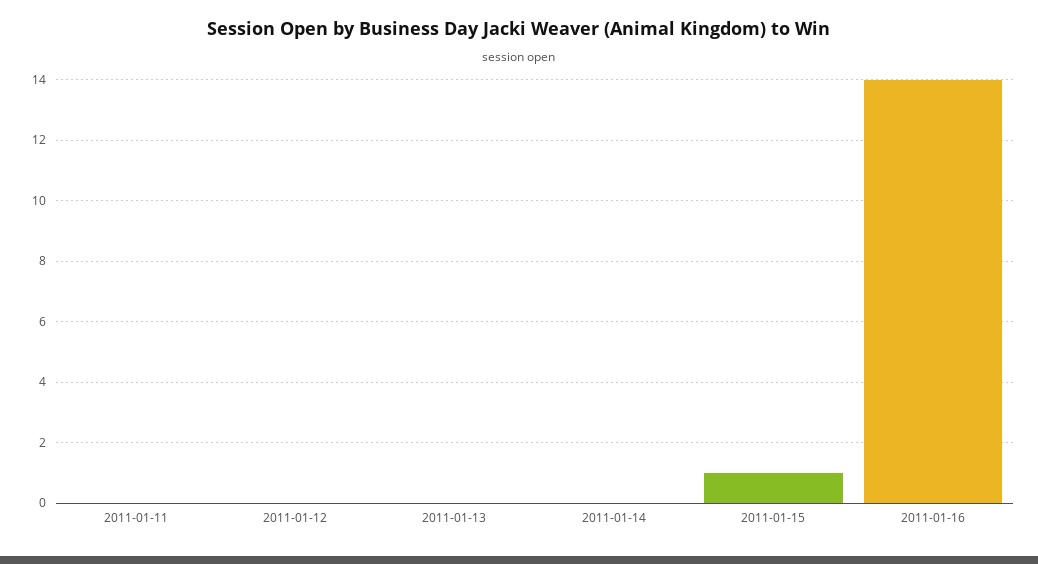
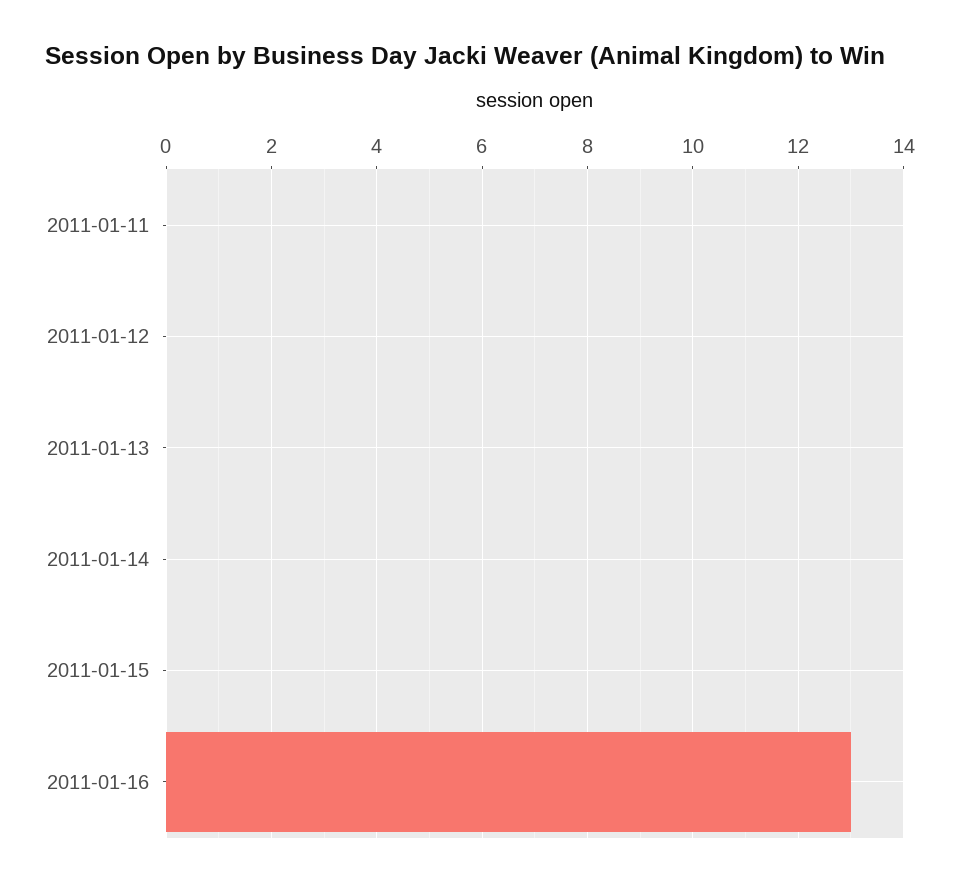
2011-01-15: 1 -> 0
2011-01-16: 14 -> 13

